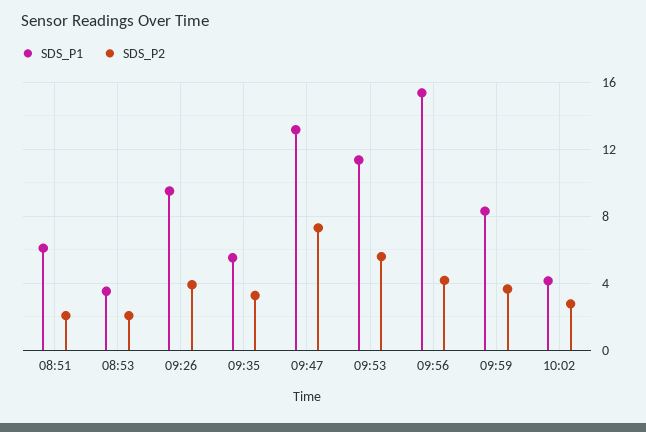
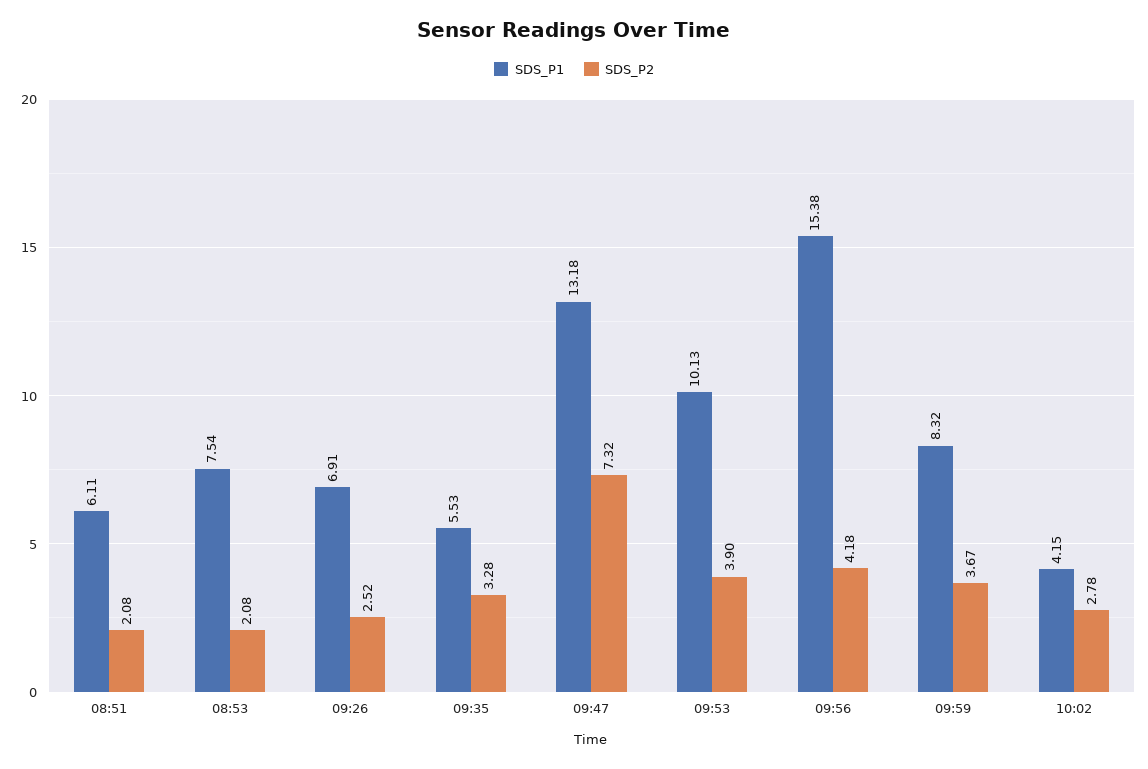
SDS_P1, 08:53: 3.5 -> 7.54
SDS_P1, 09:26: 9.5 -> 6.91
SDS_P2, 09:26: 4 -> 2.52
SDS_P1, 09:53: 11.5 -> 10.13
SDS_P2, 09:53: 5.5 -> 3.9

